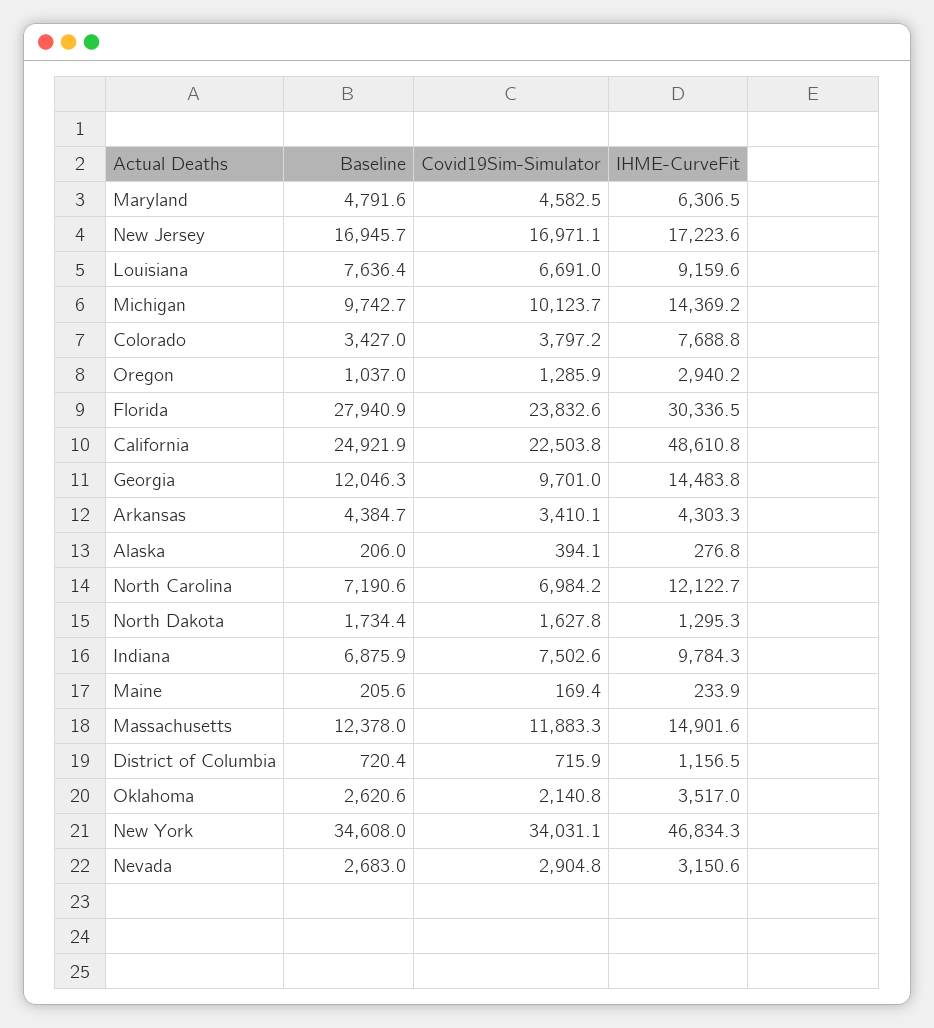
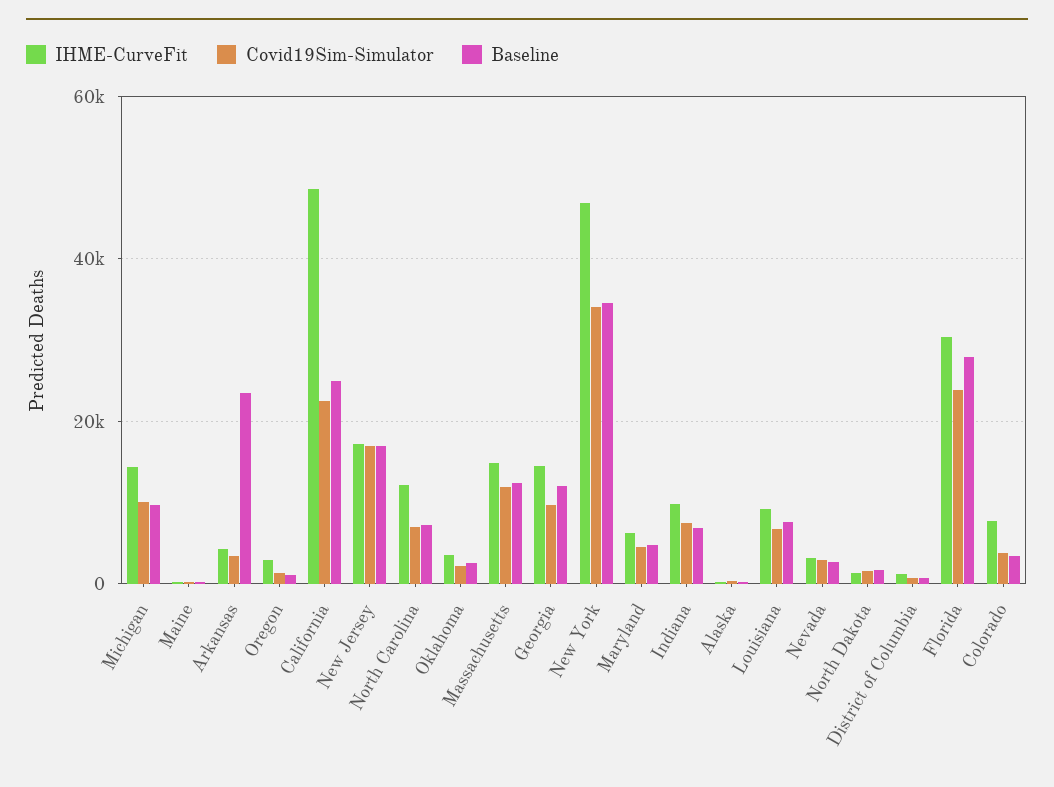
Baseline, Arkansas: 4384.7 -> 24000

